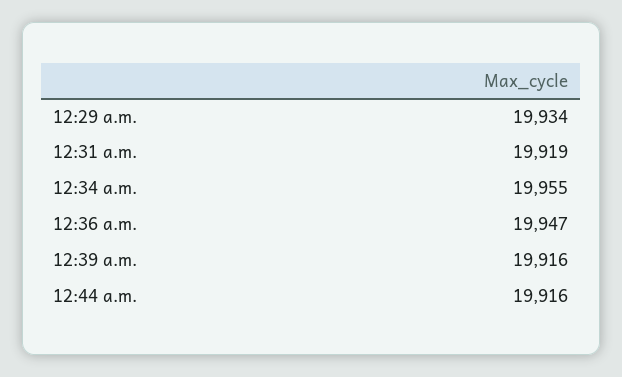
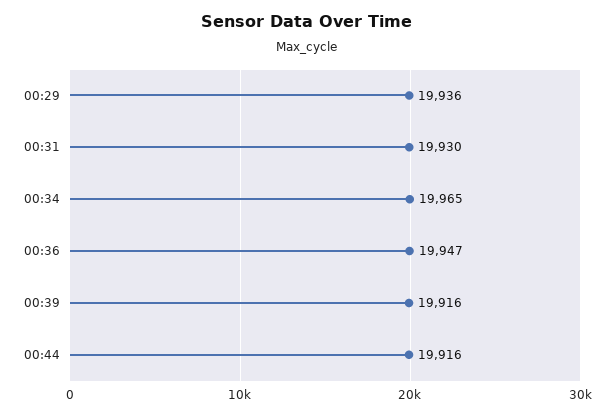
12:29 a.m.: 19934 -> 19936
12:31 a.m.: 19919 -> 19930
12:34 a.m.: 19955 -> 19965

